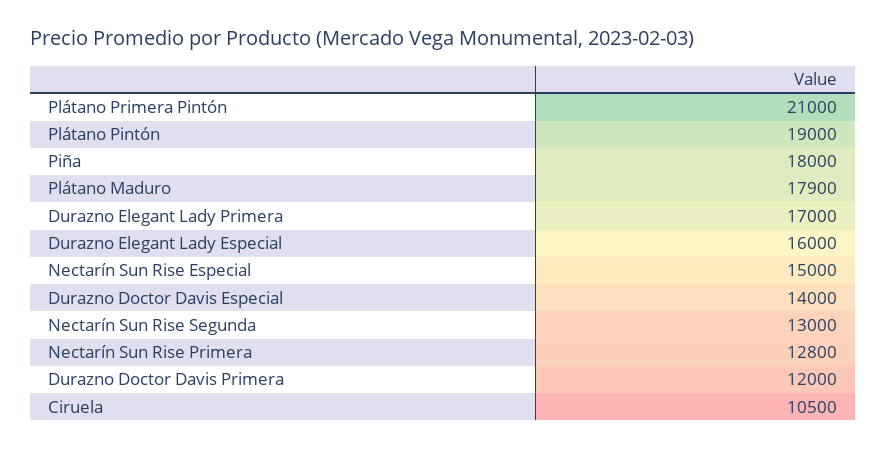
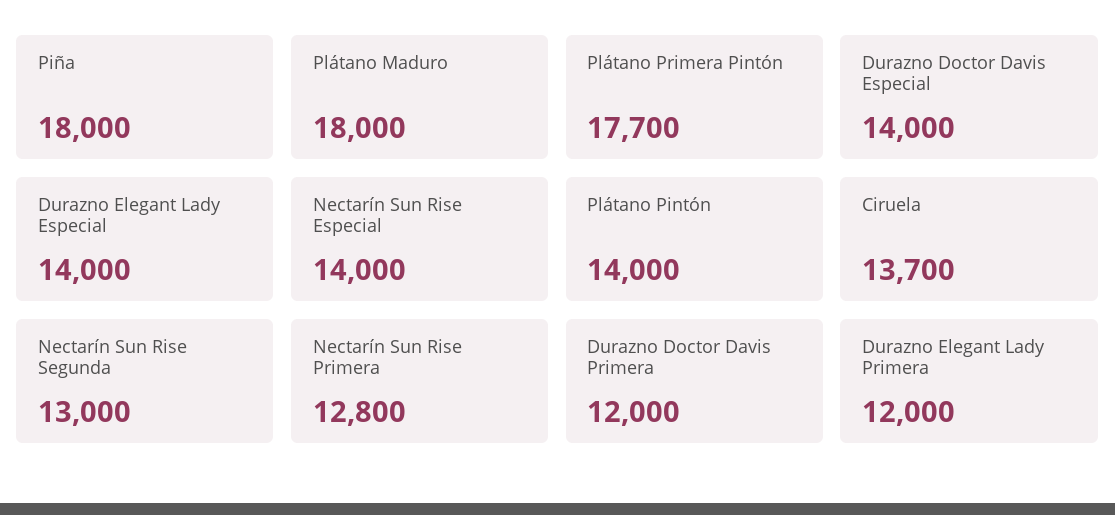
Plátano Primera Pintón: 21000 -> 17700
Plátano Pintón: 19000 -> 14000
Plátano Maduro: 17900 -> 18000
Durazno Elegant Lady Primera: 17000 -> 12000
Durazno Elegant Lady Especial: 16000 -> 14000
Nectarín Sun Rise Especial: 15000 -> 14000
Ciruela: 10500 -> 13700

